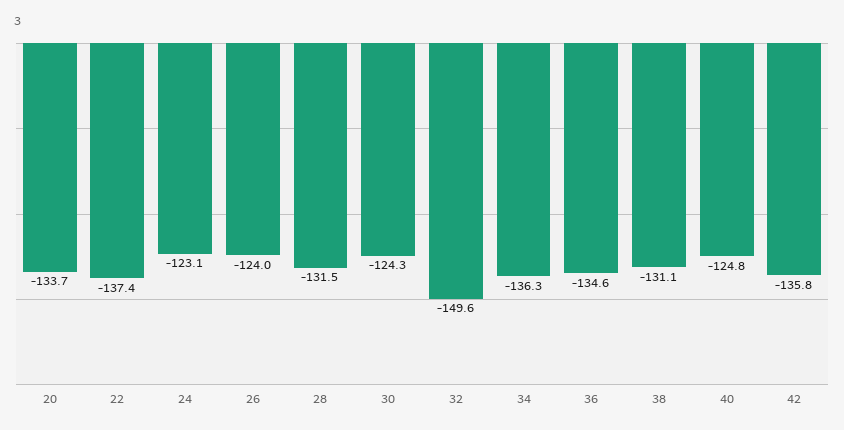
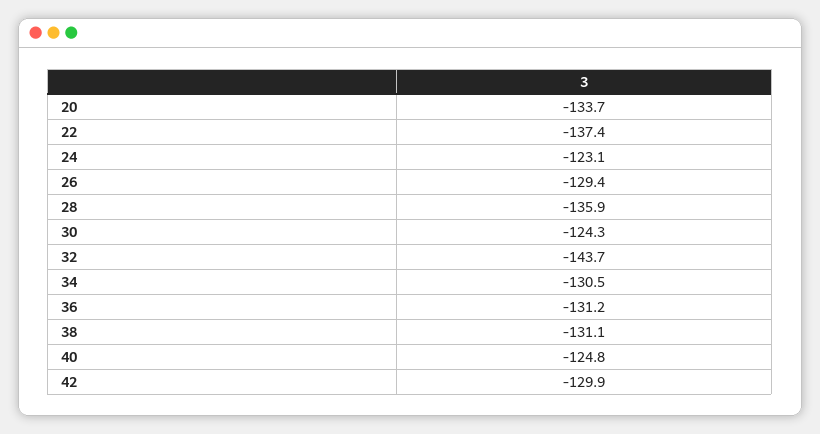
26: -124 -> -129.4
28: -131.5 -> -135.9
32: -149.6 -> -143.7
34: -136.3 -> -130.5
36: -134.6 -> -131.2
42: -135.8 -> -129.9

